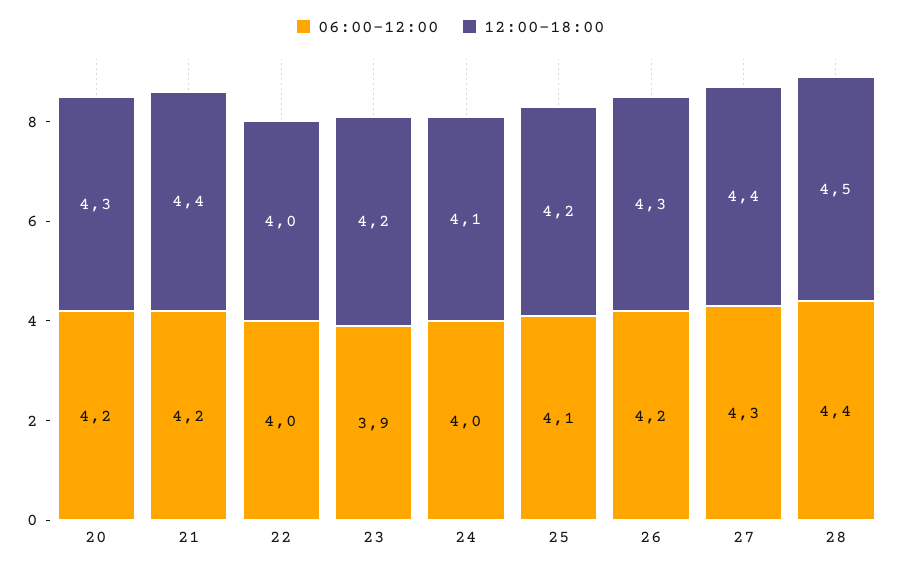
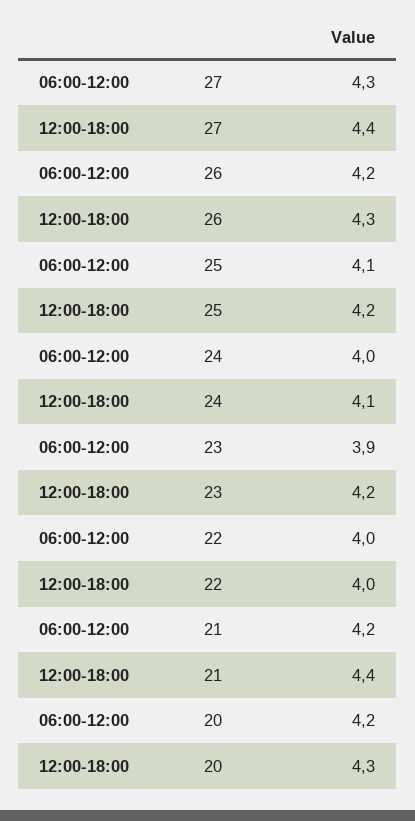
06:00-12:00, 28: 4.4 -> none
12:00-18:00, 28: 4.5 -> none

